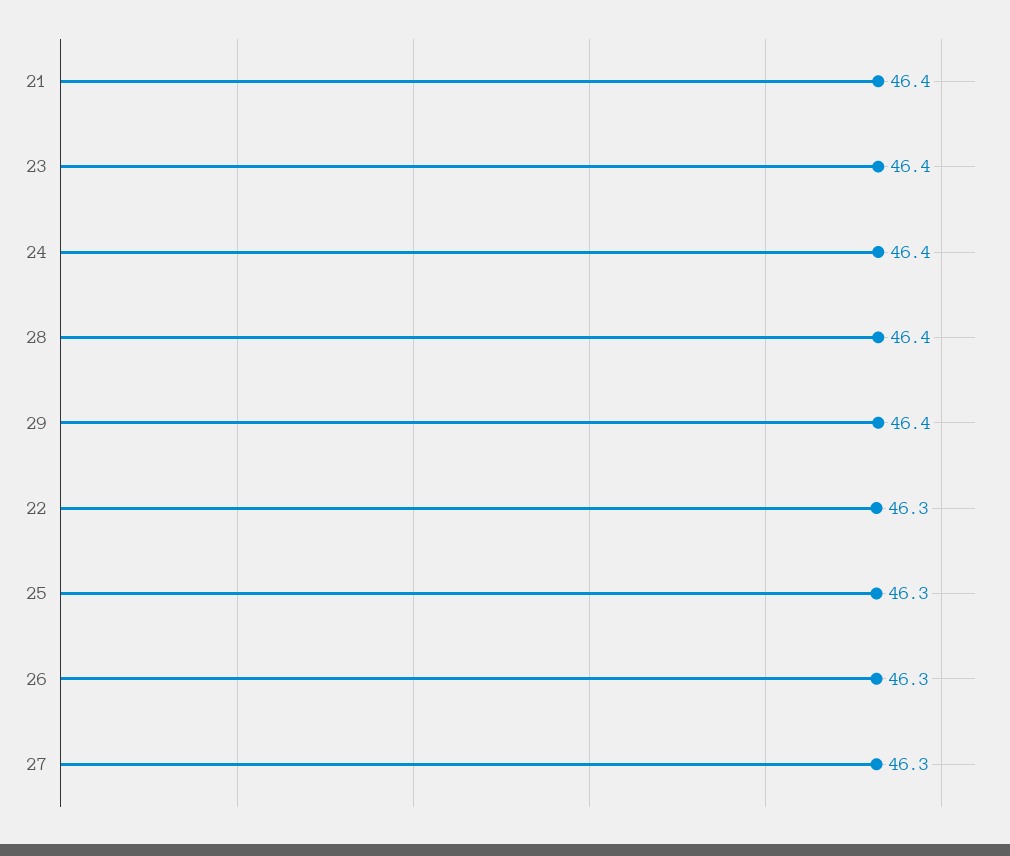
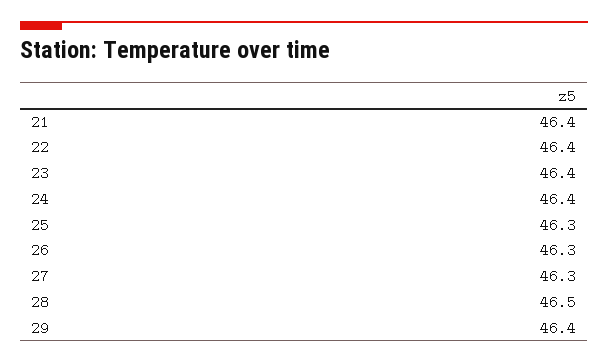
28: 46.4 -> 46.5
22: 46.3 -> 46.4

